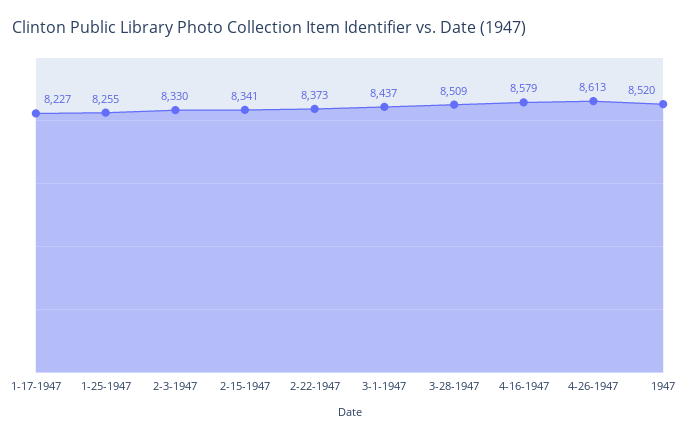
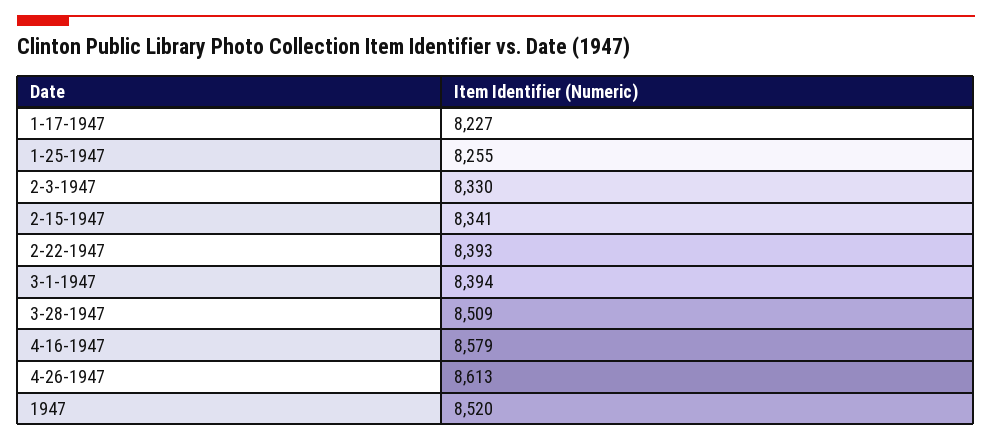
2-22-1947: 8373 -> 8393
3-1-1947: 8437 -> 8394

